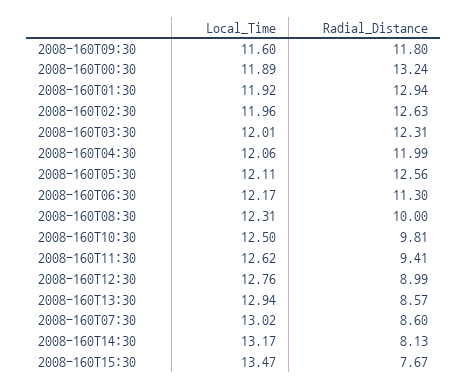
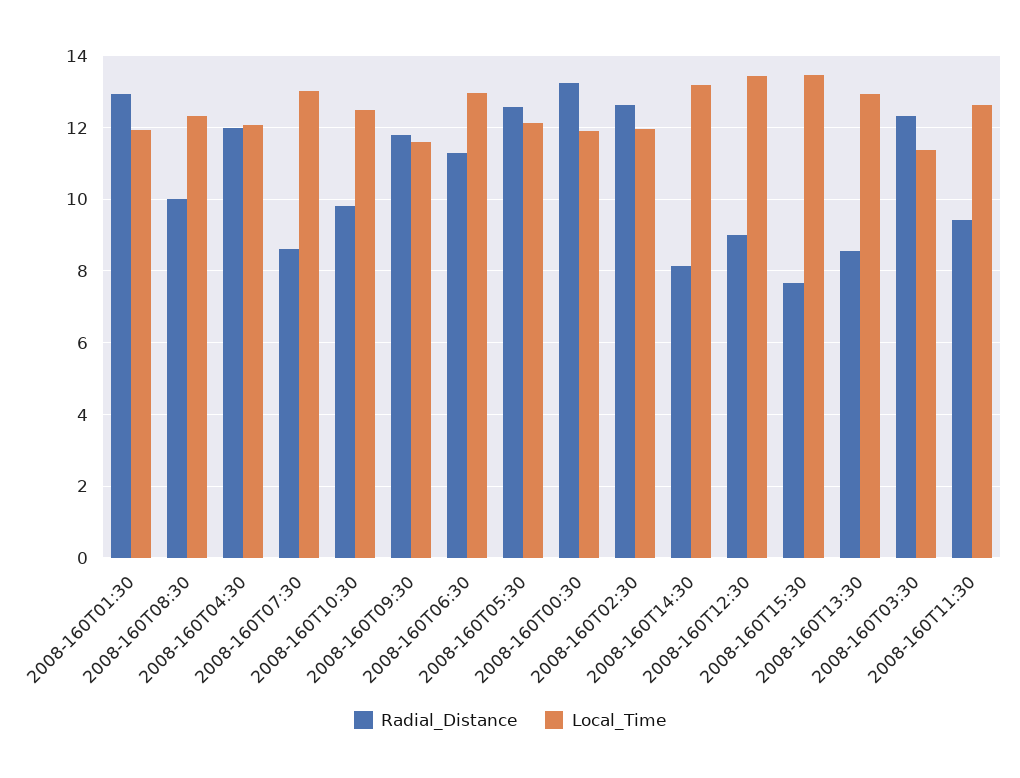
Local_Time, 2008-160T03:30: 12.01 -> 11.4
Local_Time, 2008-160T06:30: 12.17 -> 13
Local_Time, 2008-160T12:30: 12.76 -> 13.4

